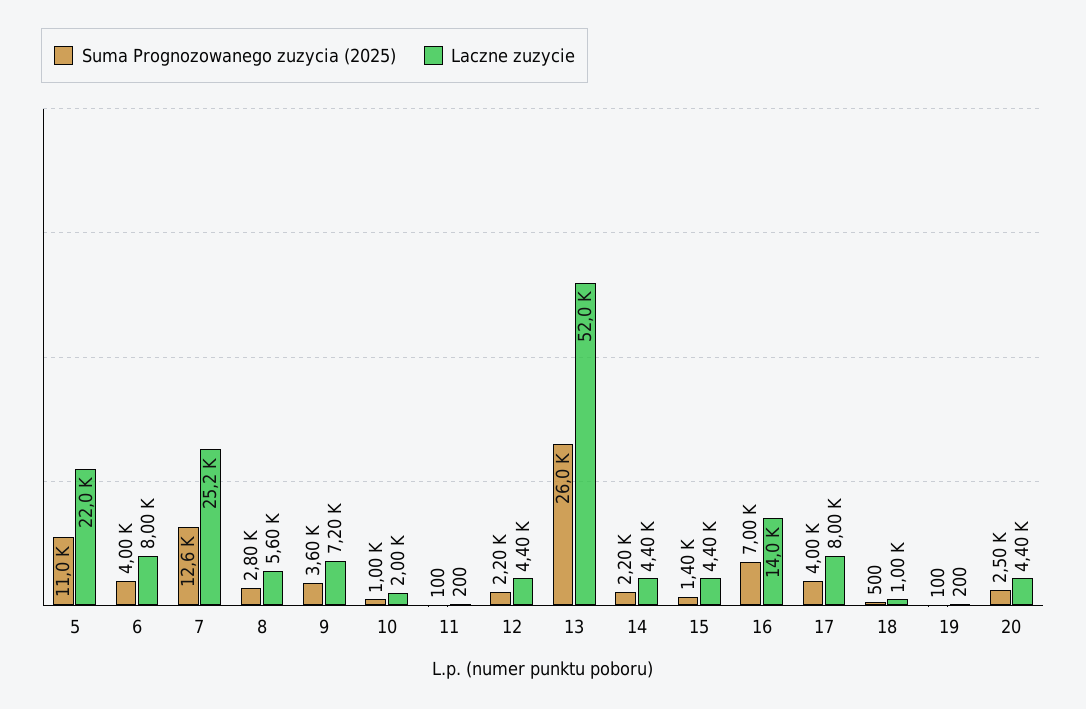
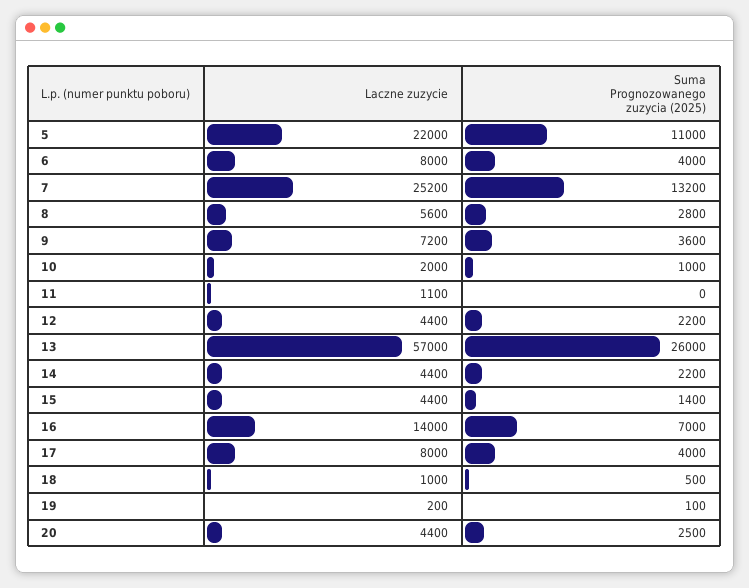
Suma Prognozowanego zuzycia (2025), 7: 12600 -> 13200
Suma Prognozowanego zuzycia (2025), 11: 100 -> 0
Laczne zuzycie, 11: 200 -> 1100
Laczne zuzycie, 13: 52000 -> 57000

